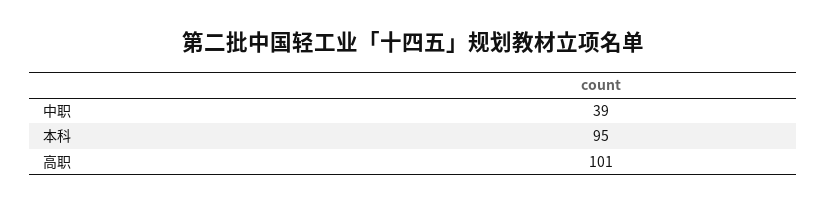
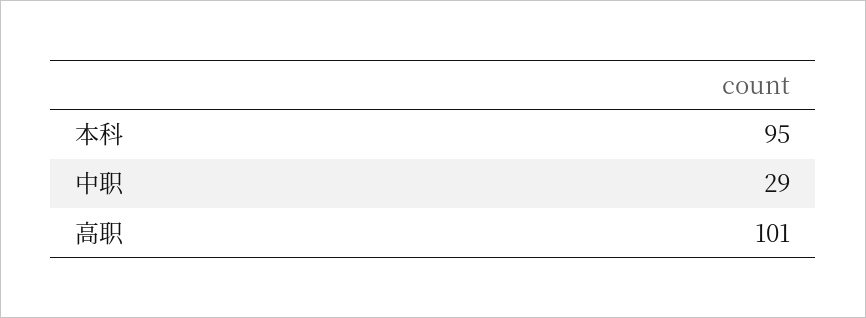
中职: 39 -> 29

